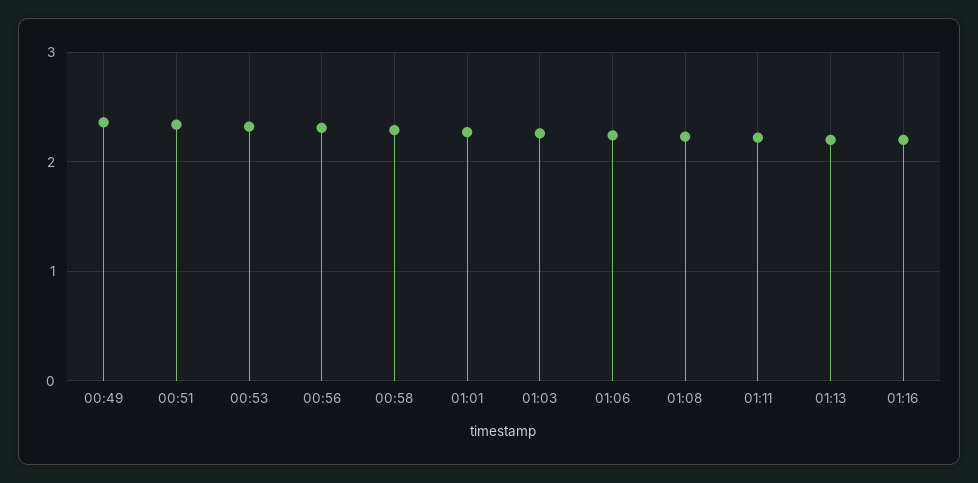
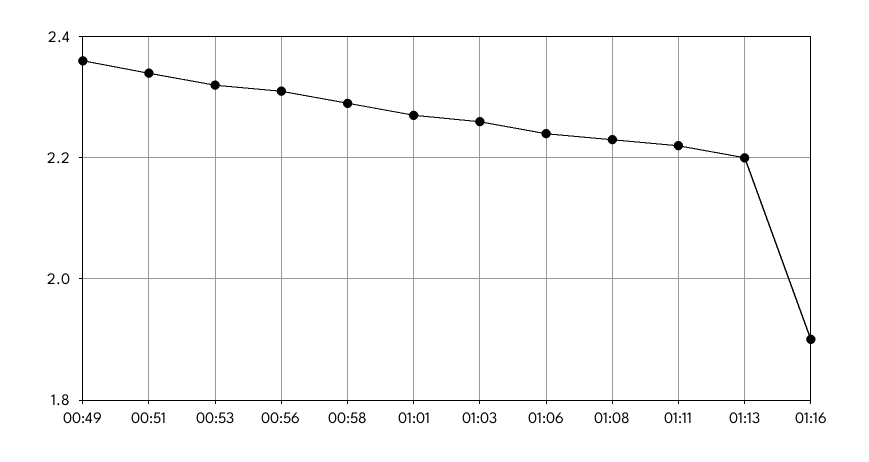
01:16: 2.2 -> 1.9

